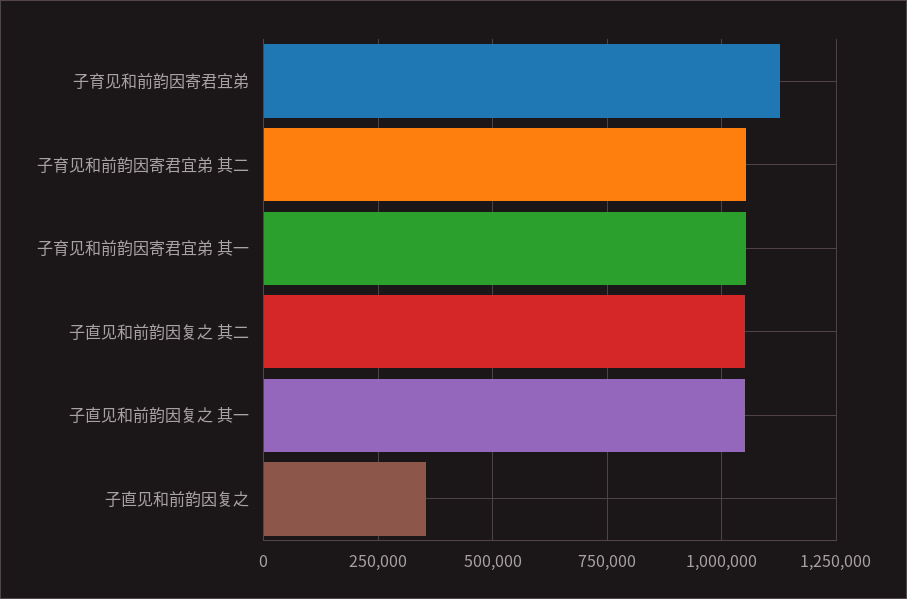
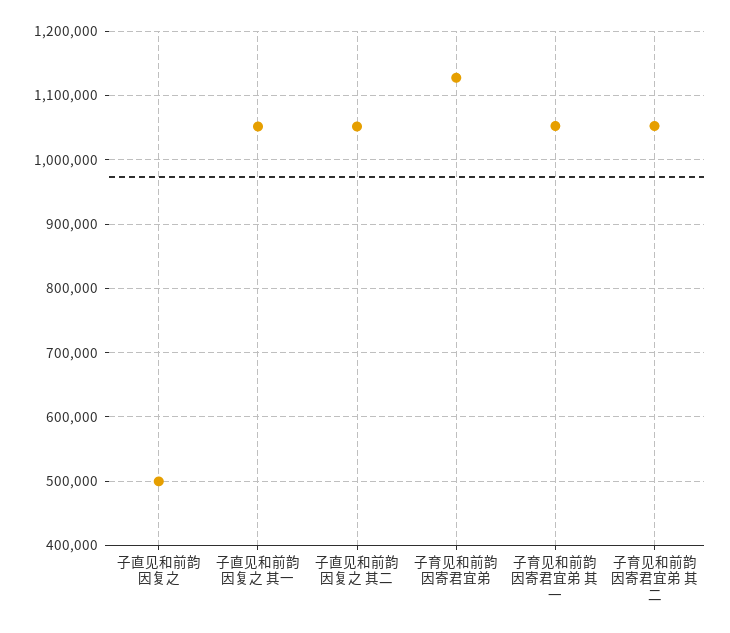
子直见和前韵因复之: 350000 -> 500000

